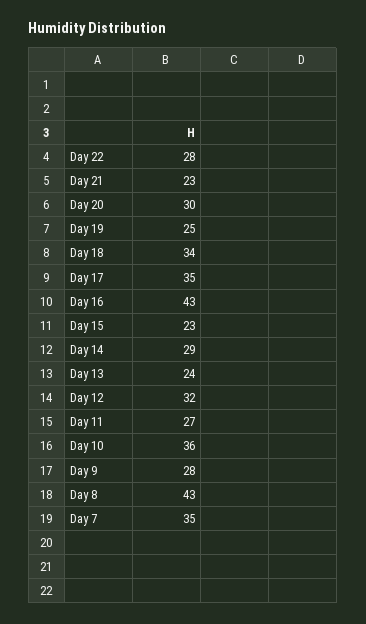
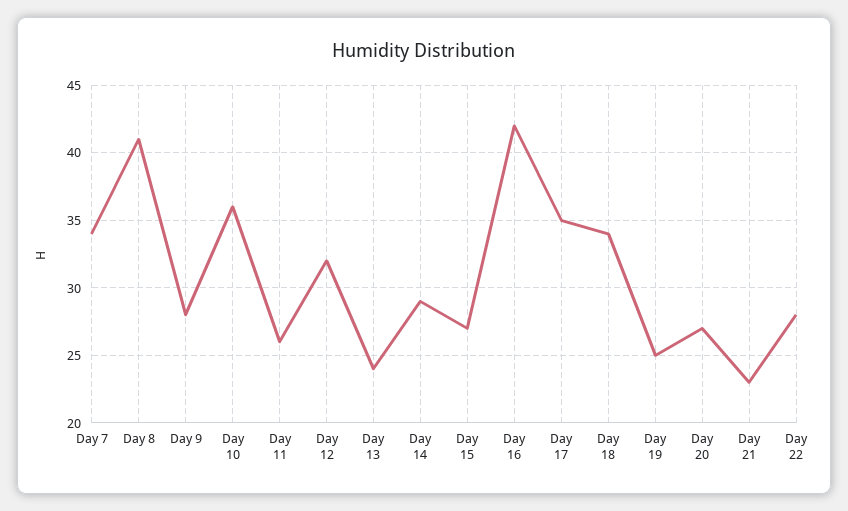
Day 20: 30 -> 27
Day 16: 43 -> 42
Day 15: 23 -> 27
Day 11: 27 -> 26
Day 8: 43 -> 41
Day 7: 35 -> 34

